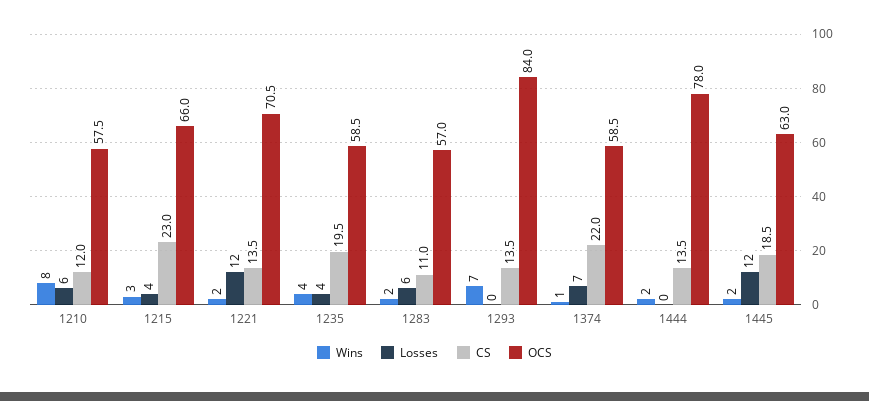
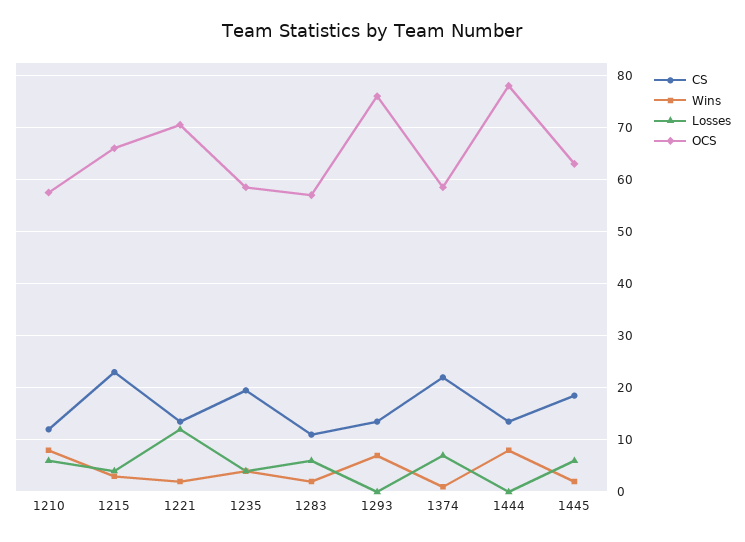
OCS, 1293: 84 -> 76
Wins, 1444: 2 -> 8
Losses, 1445: 12 -> 6

